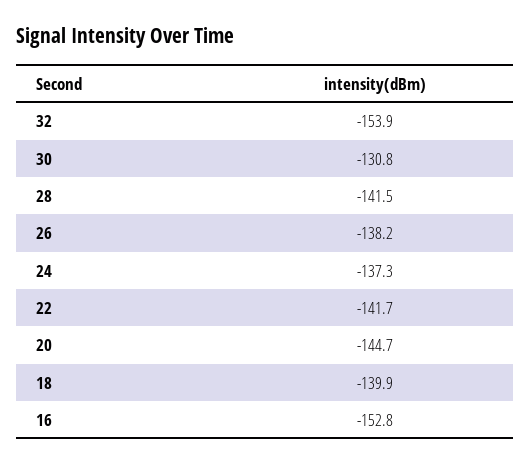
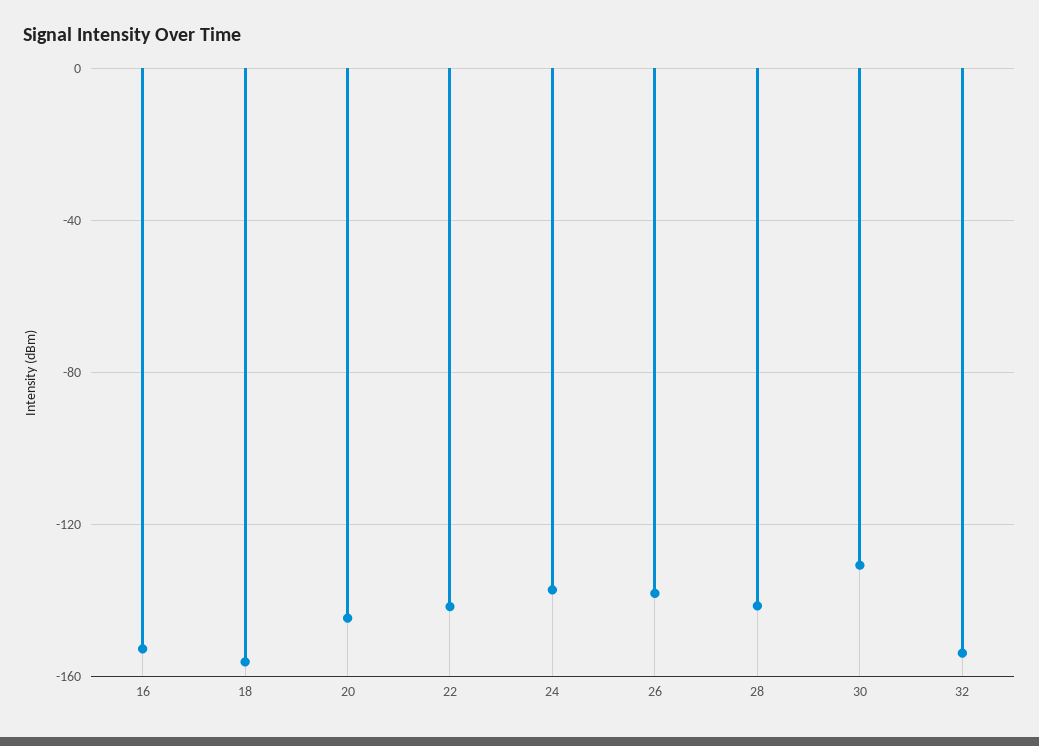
18: -139.9 -> -155

